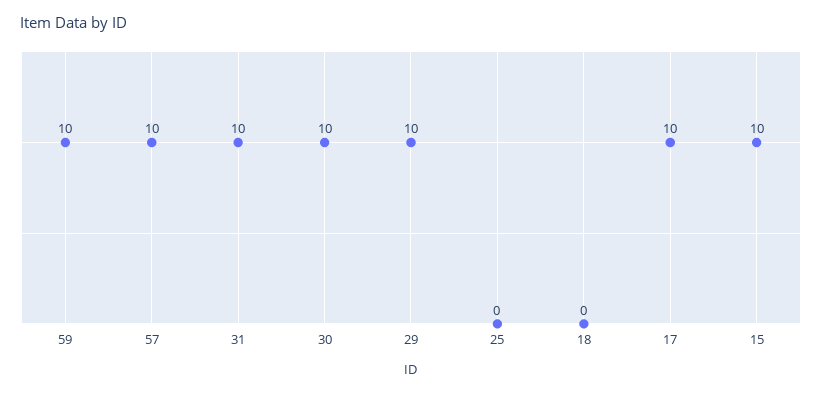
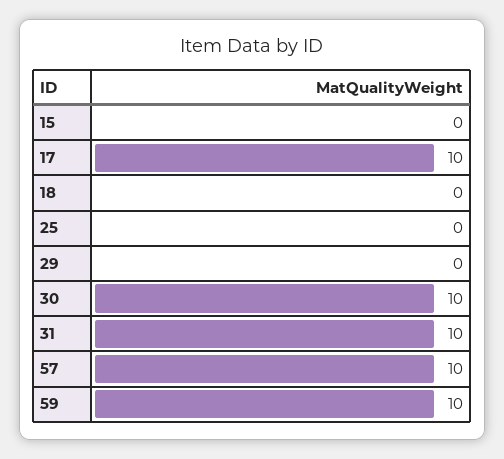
29: 10 -> 0
15: 10 -> 0

